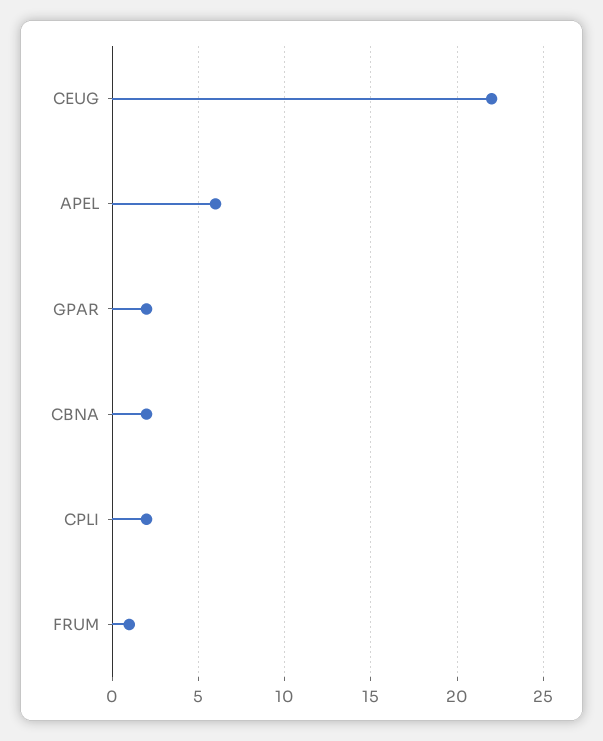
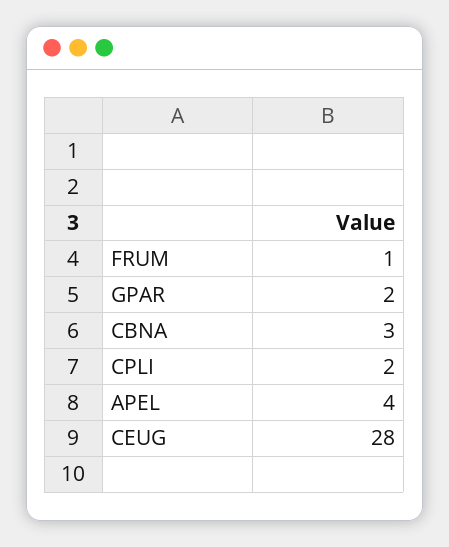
CEUG: 22 -> 28
APEL: 6 -> 4
CBNA: 2 -> 3

